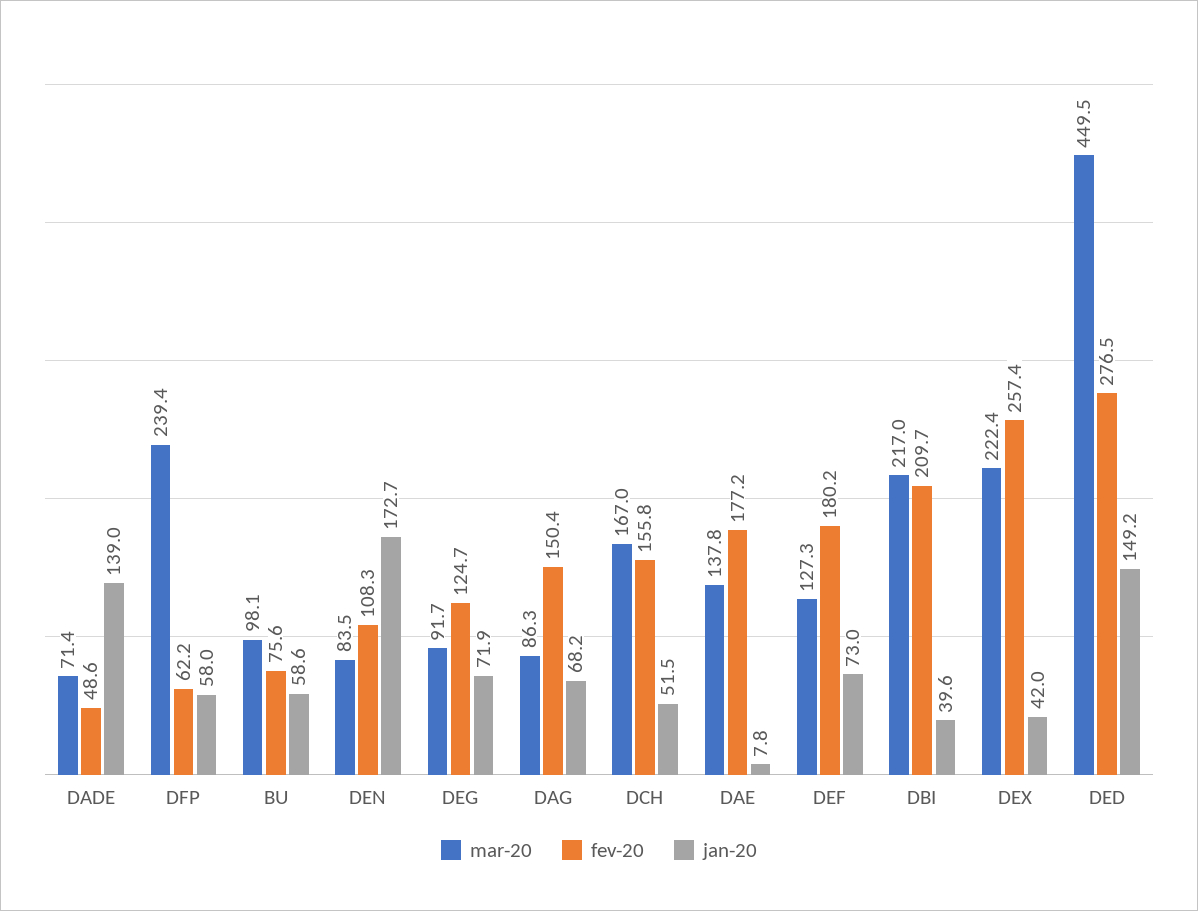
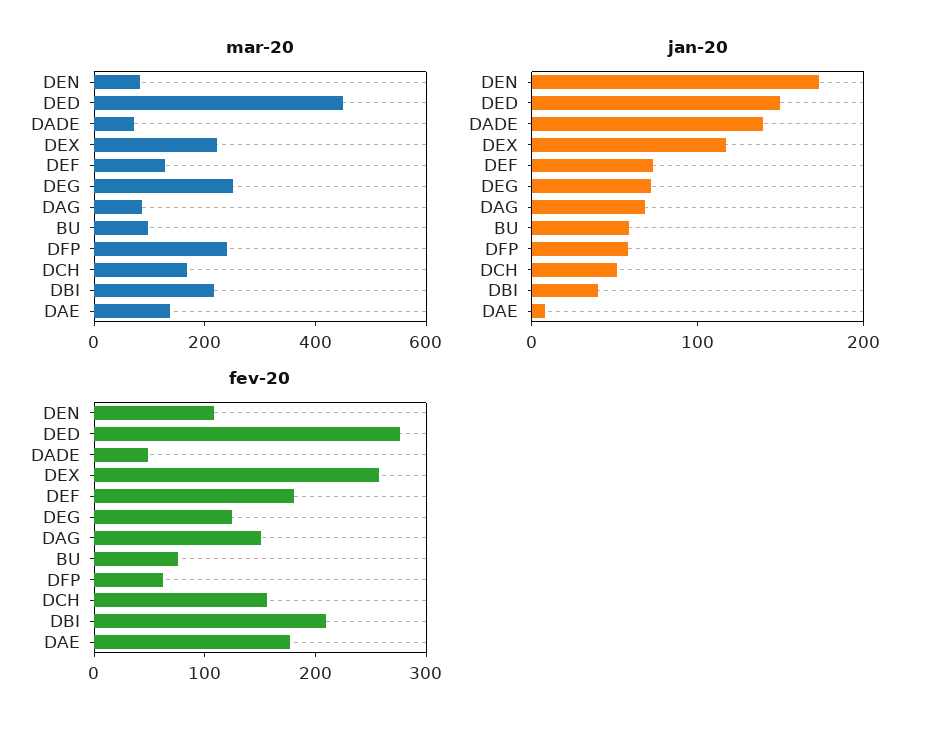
mar-20, DEG: 91.7 -> 250
jan-20, DEX: 42 -> 120

